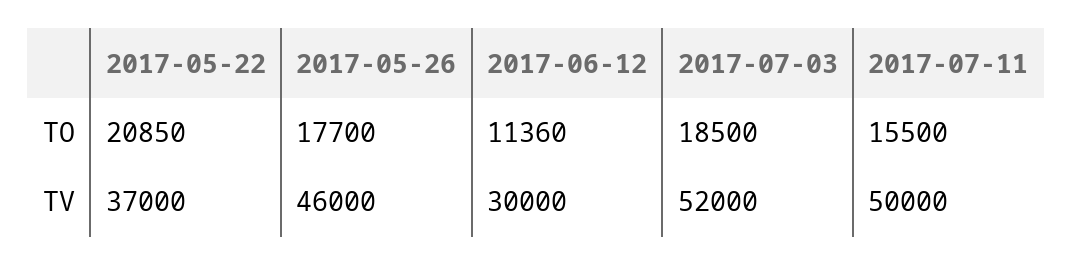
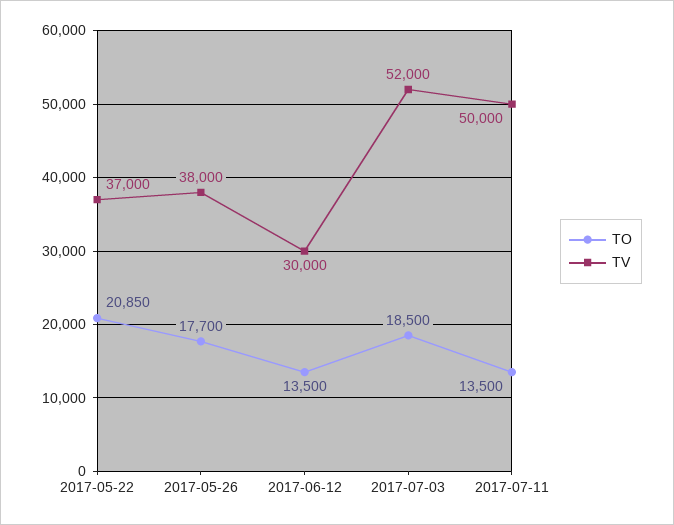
TO, 2017-06-12: 11360 -> 13500
TO, 2017-07-11: 15500 -> 13500
TV, 2017-05-26: 46000 -> 38000

